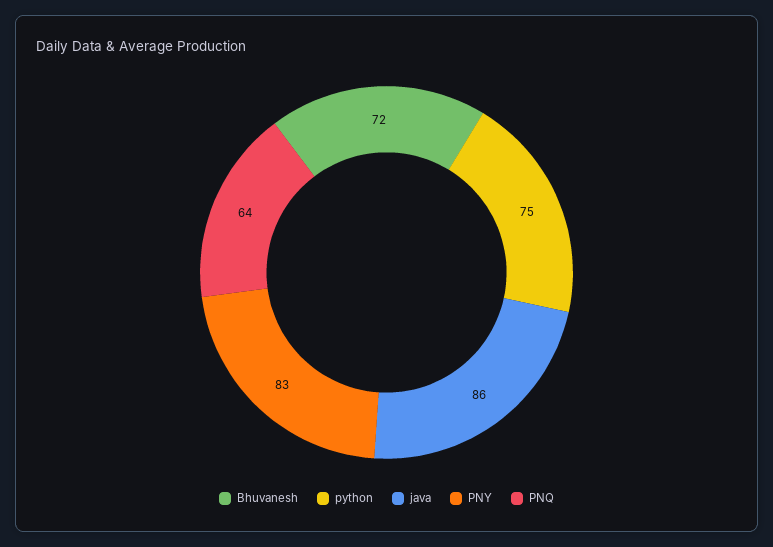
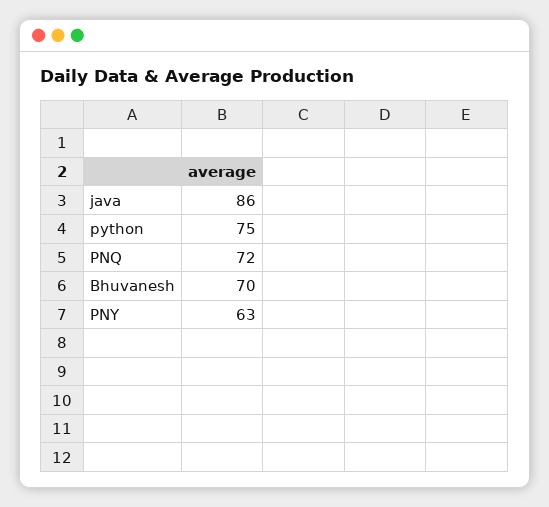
Bhuvanesh: 72 -> 70
PNY: 83 -> 63
PNQ: 64 -> 72

